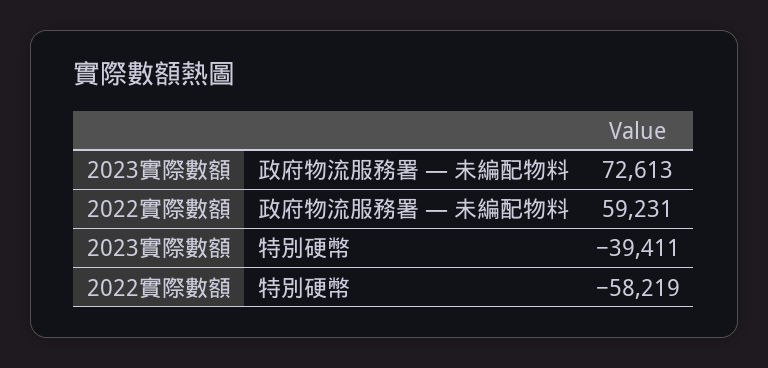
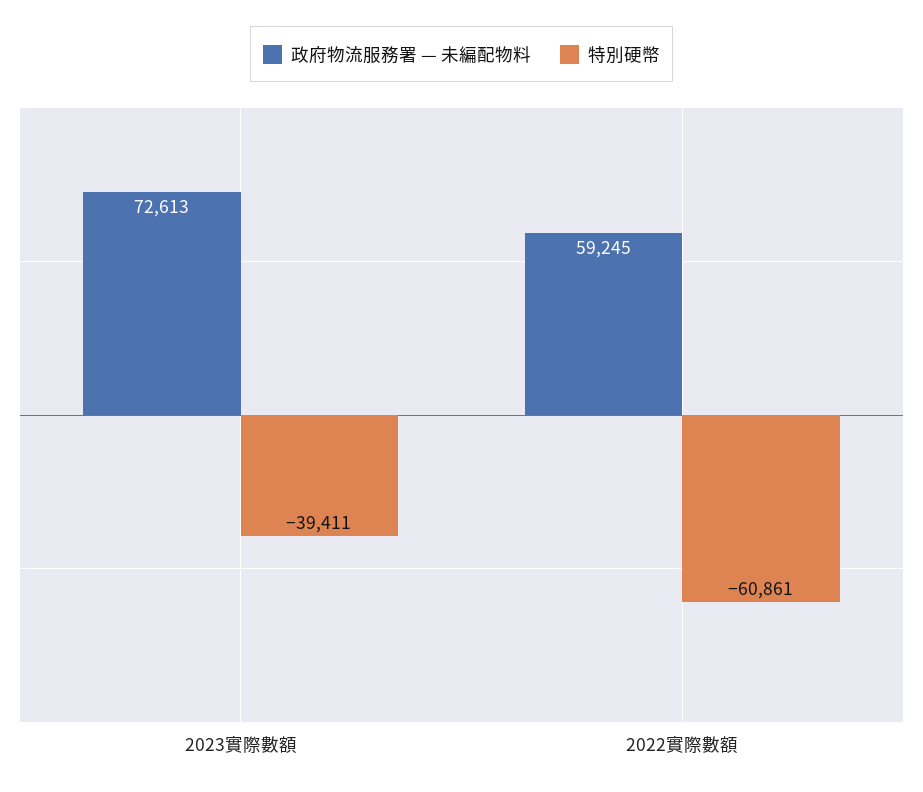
政府物流服務署 — 未編配物料, 2022實際數額: 59231 -> 59245
特別硬幣, 2022實際數額: -58219 -> -60861

